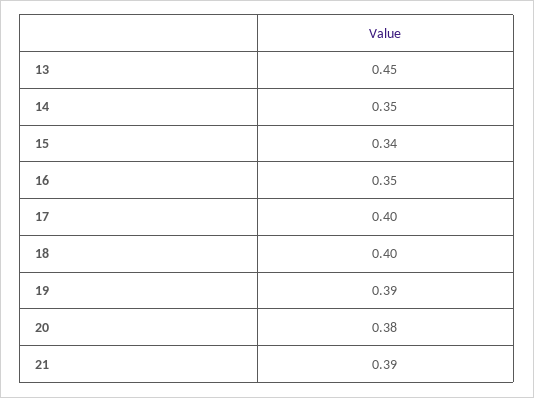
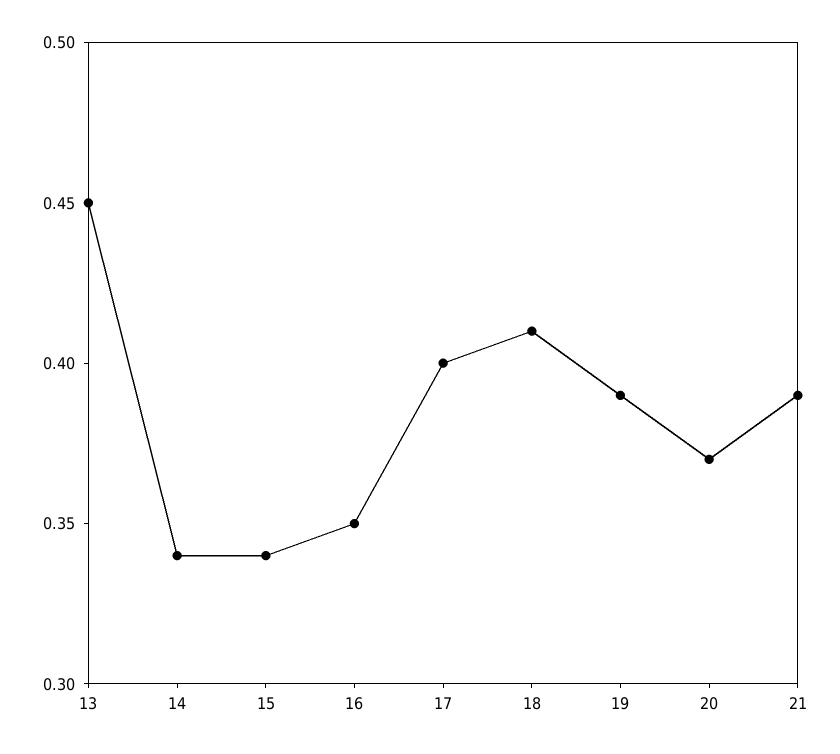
14: 0.35 -> 0.34
18: 0.4 -> 0.41
20: 0.38 -> 0.37

